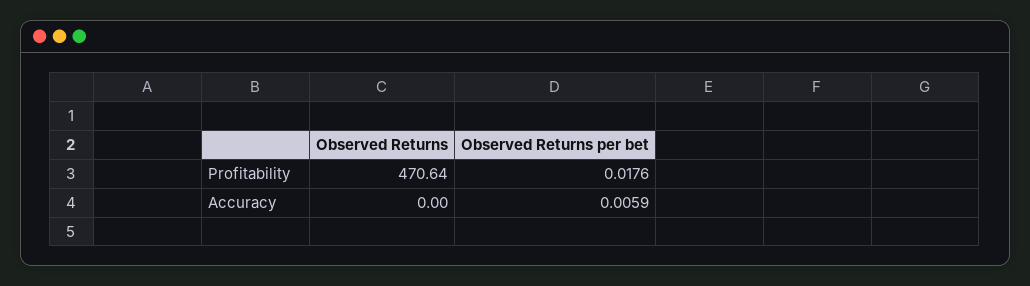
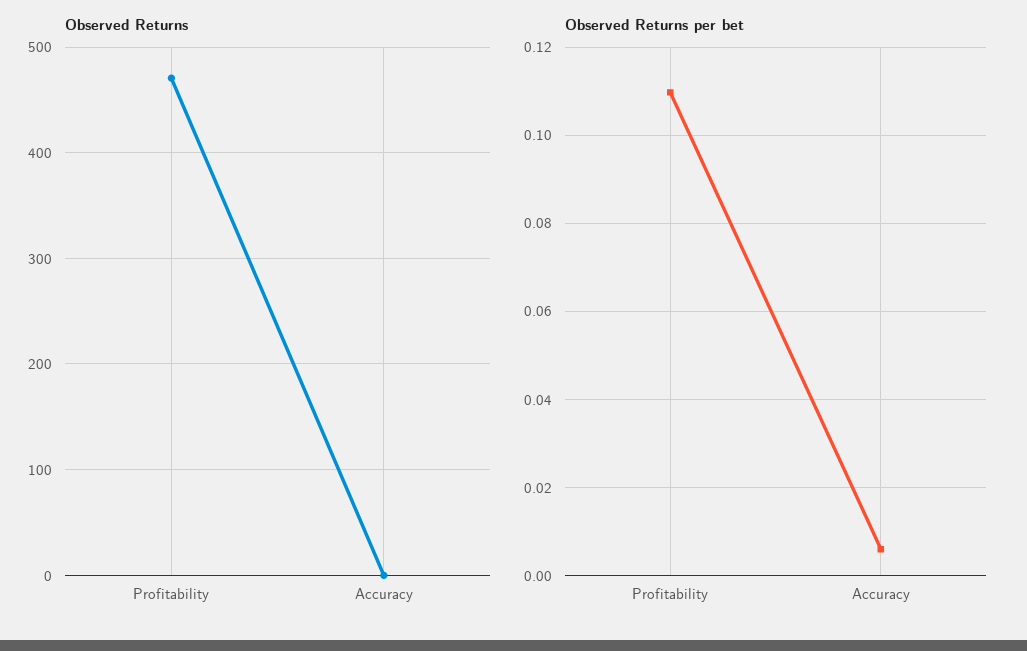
Observed Returns per bet, Profitability: 0.0176 -> 0.11

